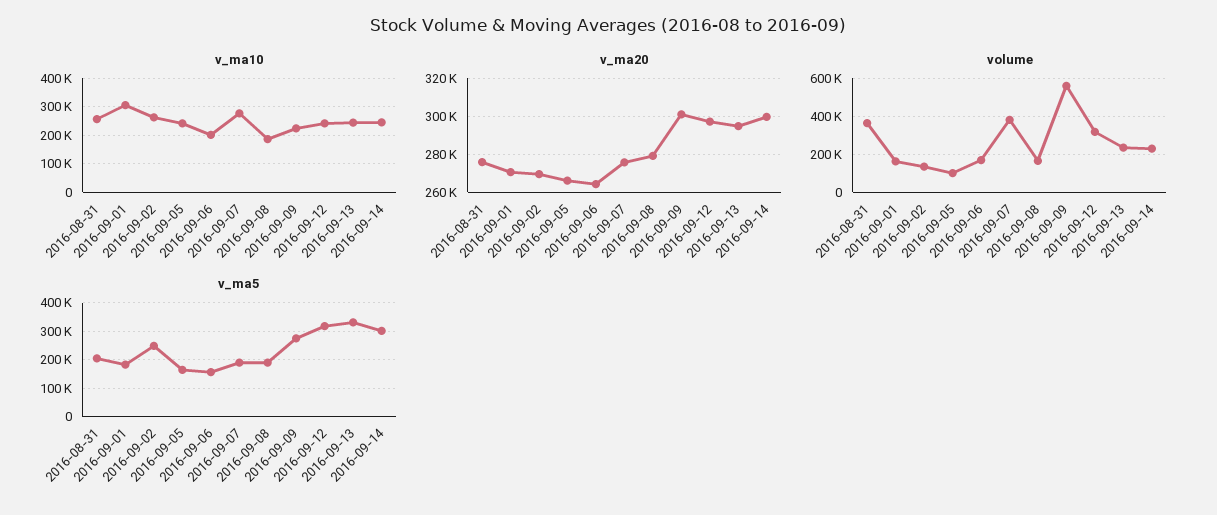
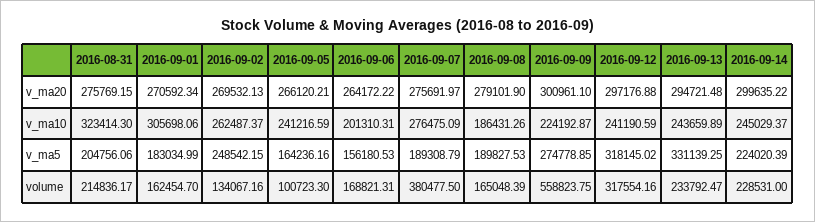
v_ma10, 2016-08-31: 250000 -> 323414.3
volume, 2016-08-31: 350000 -> 214836.17
v_ma5, 2016-09-14: 300000 -> 224020.39

